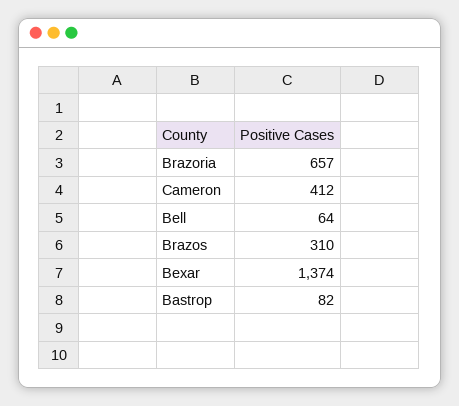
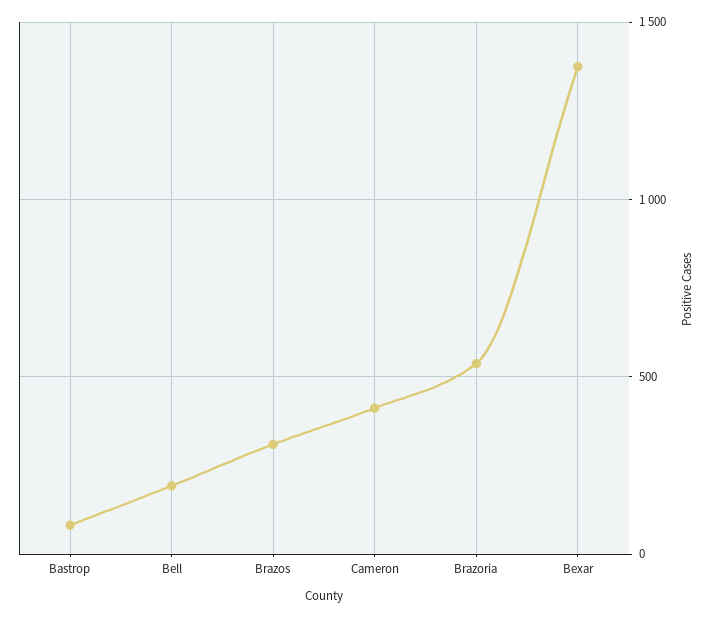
Brazoria: 657 -> 550
Bell: 64 -> 200

